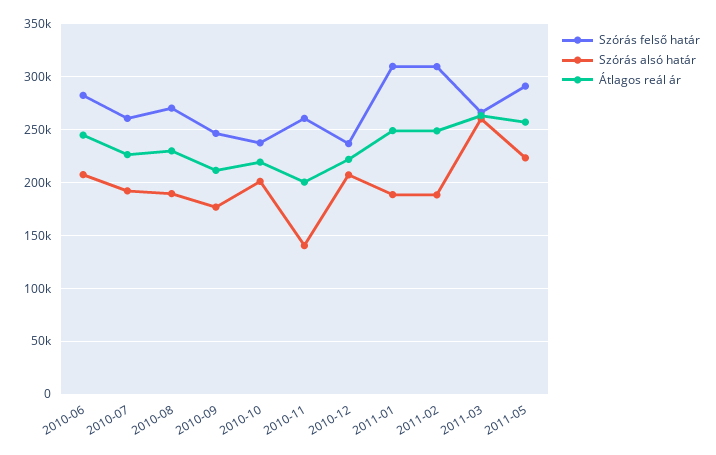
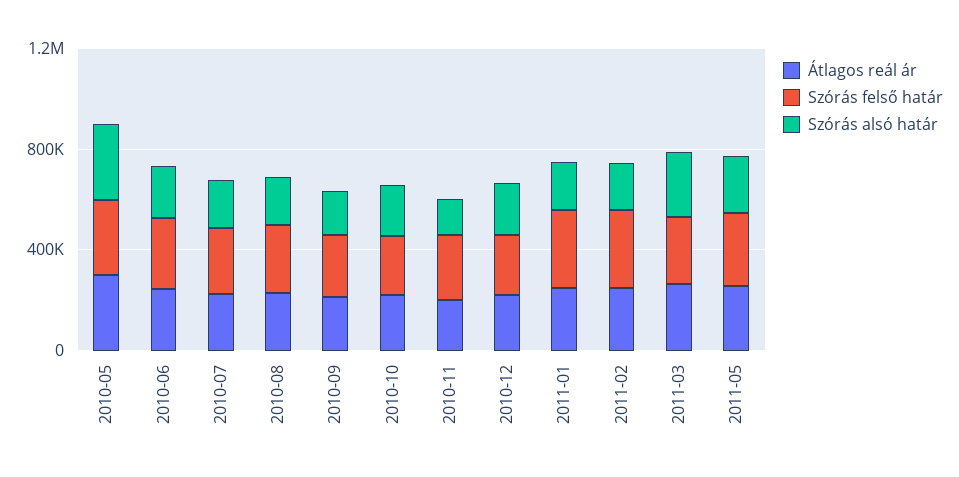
Átlagos reál ár, 2010-05: none -> 300000
Szórás felső határ, 2010-05: none -> 300000
Szórás alsó határ, 2010-05: none -> 300000

